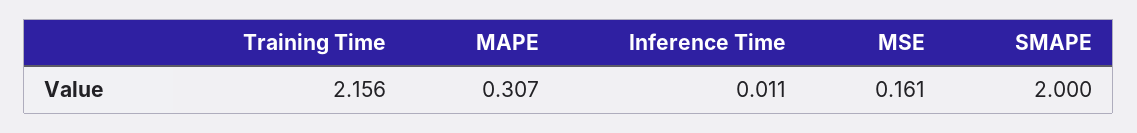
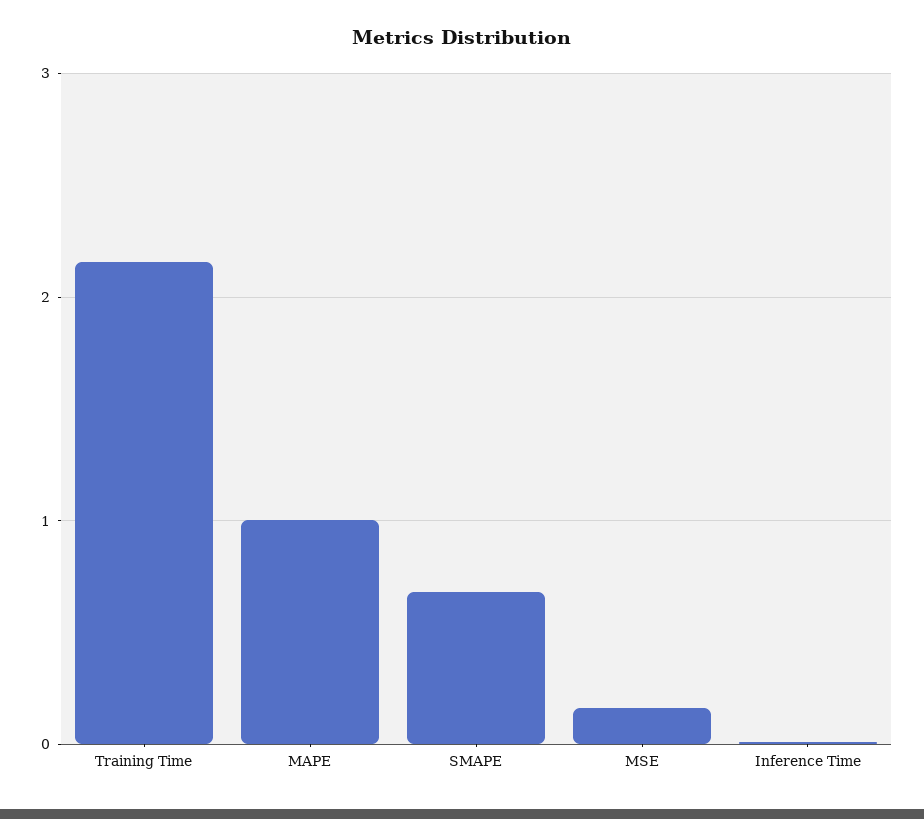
MAPE: 0.307 -> 1
SMAPE: 2 -> 0.7

